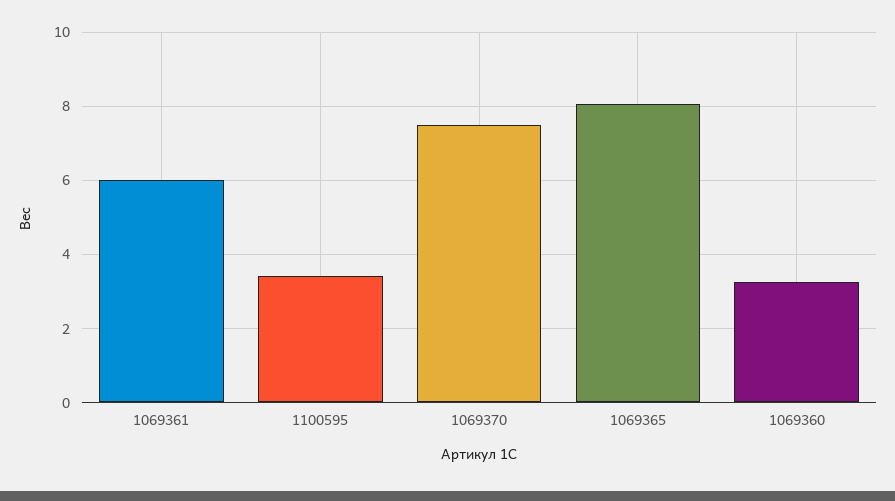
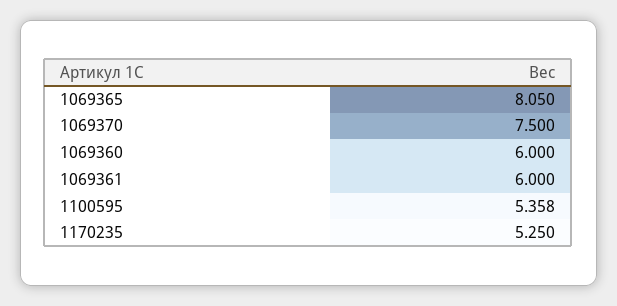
1100595: 3.4 -> 5.358
1069360: 3.2 -> 6
1170235: none -> 5.25

